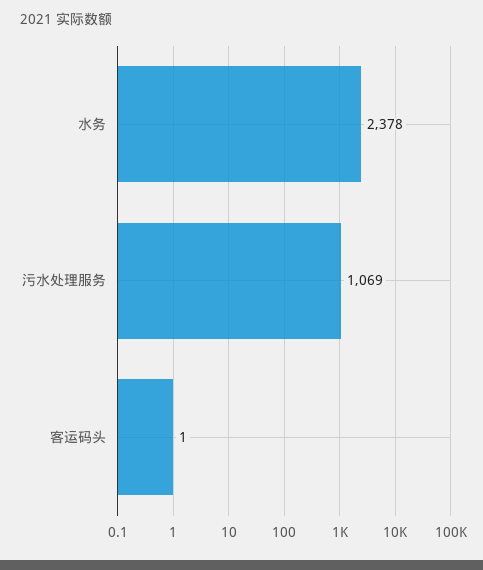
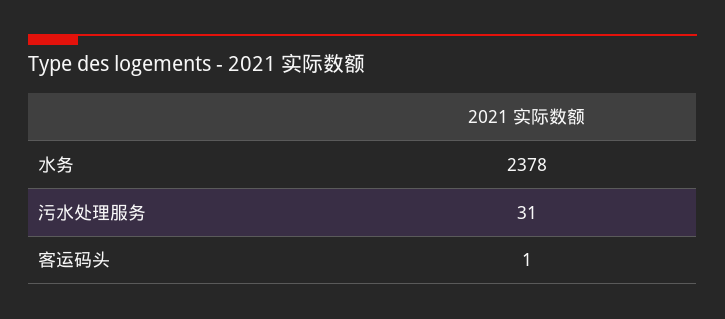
污水处理服务: 1069 -> 31

